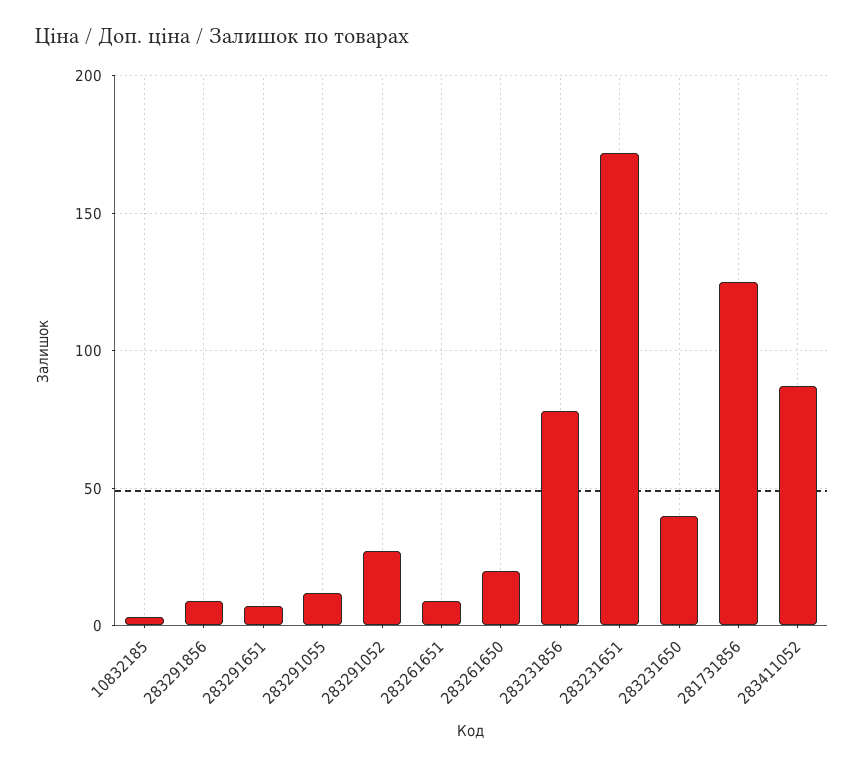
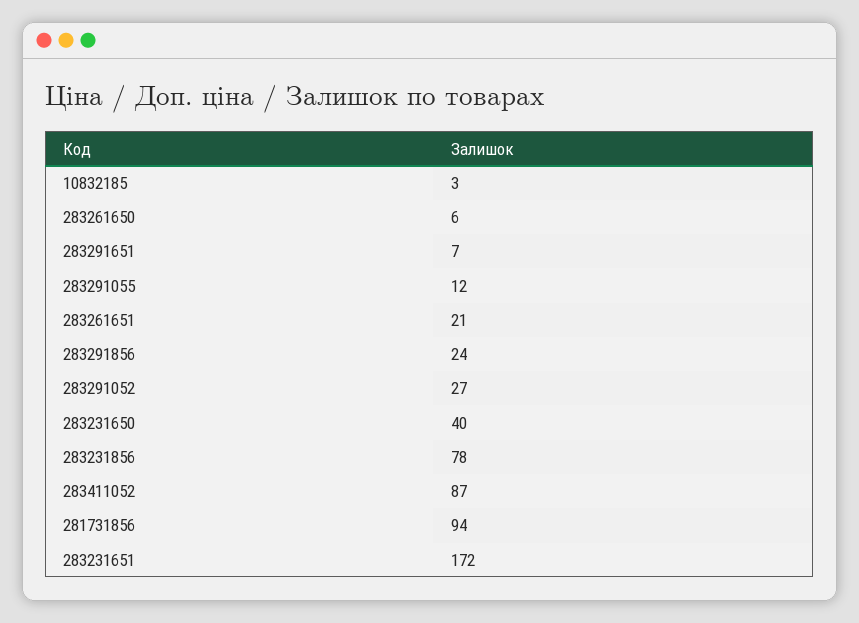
283291856: 10 -> 24
283261651: 10 -> 21
283261650: 20 -> 6
281731856: 125 -> 94

